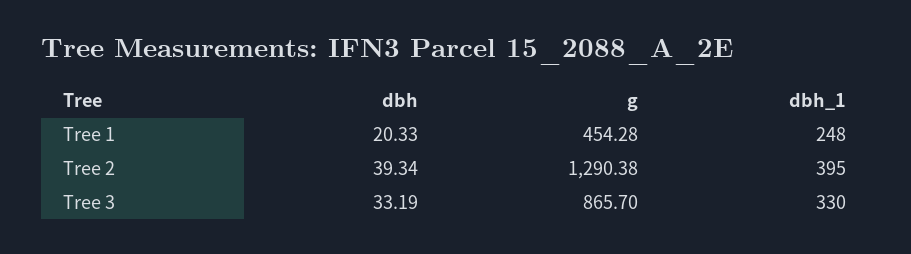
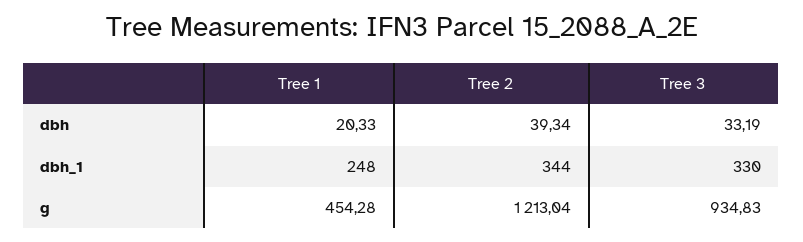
g, Tree 2: 1290.38 -> 1213.04
dbh_1, Tree 2: 395 -> 344
g, Tree 3: 865.7 -> 934.83

